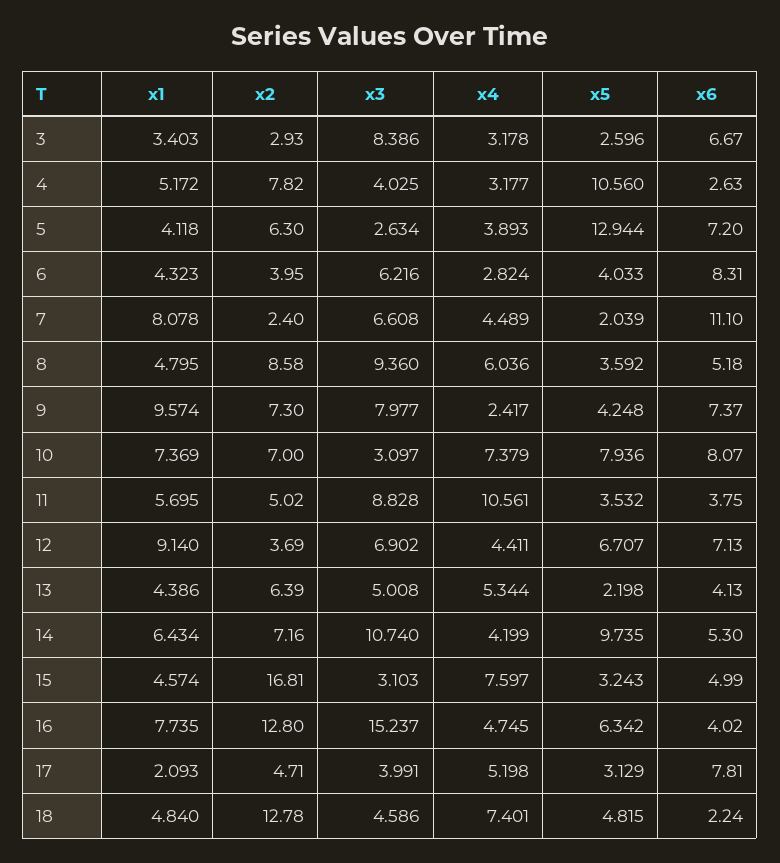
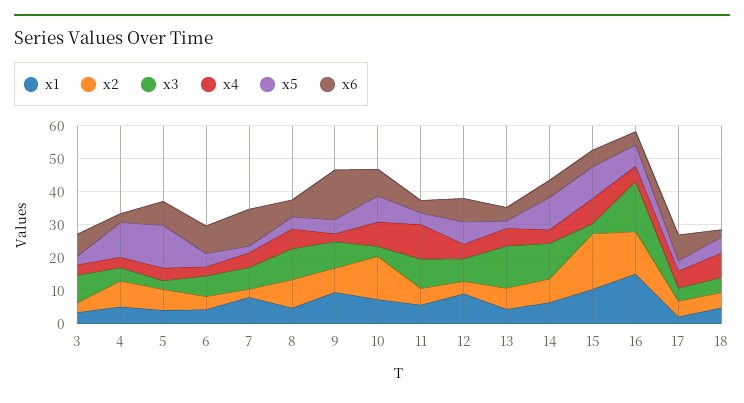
x6, 9: 7.37 -> 15
x2, 10: 7 -> 12.5
x3, 13: 5.008 -> 12.5
x1, 15: 4.574 -> 10
x5, 15: 3.243 -> 10
x1, 16: 7.735 -> 15
x2, 18: 12.78 -> 5

